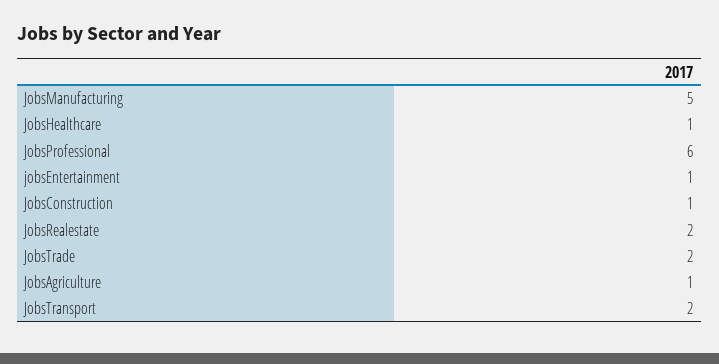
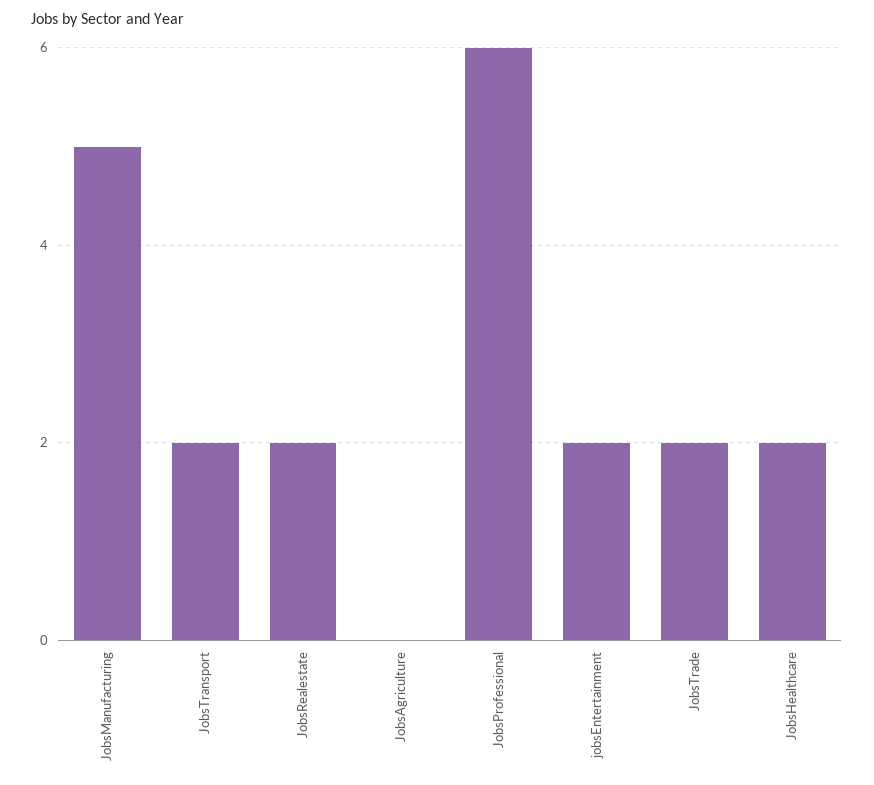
JobsHealthcare: 1 -> 2
jobsEntertainment: 1 -> 2
JobsConstruction: 1 -> none
JobsAgriculture: 1 -> 0

